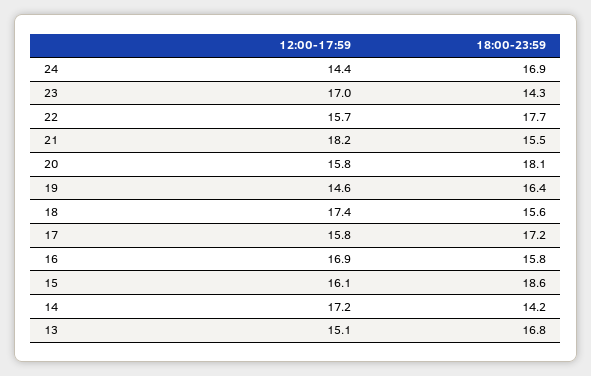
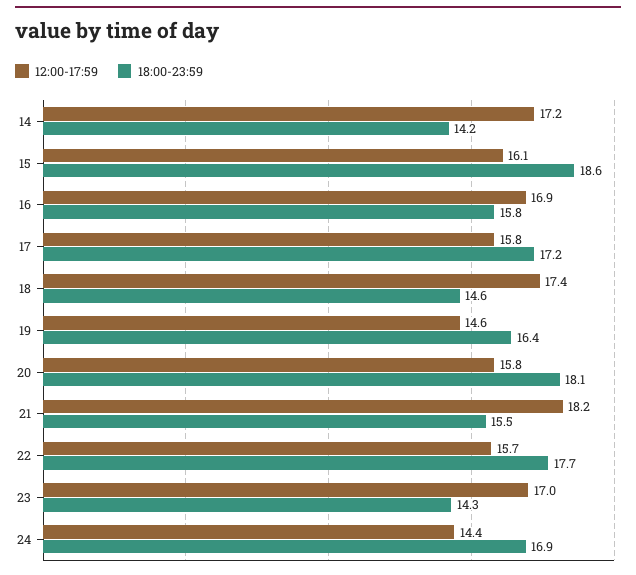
18:00-23:59, 18: 15.6 -> 14.6
12:00-17:59, 13: 15.1 -> none
18:00-23:59, 13: 16.8 -> none

